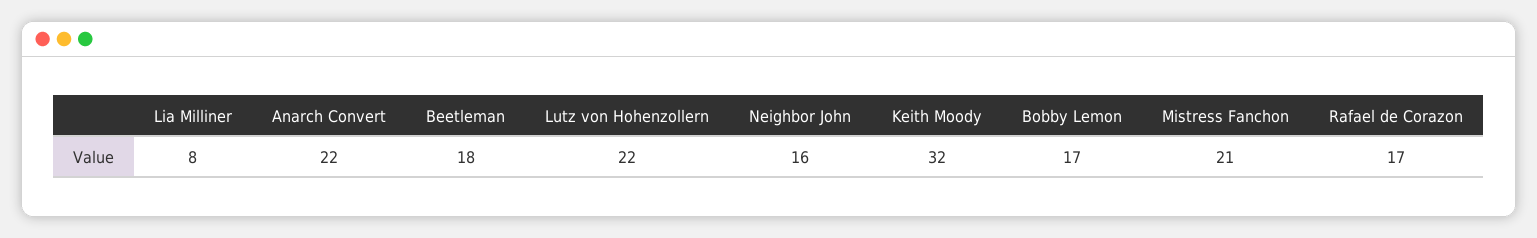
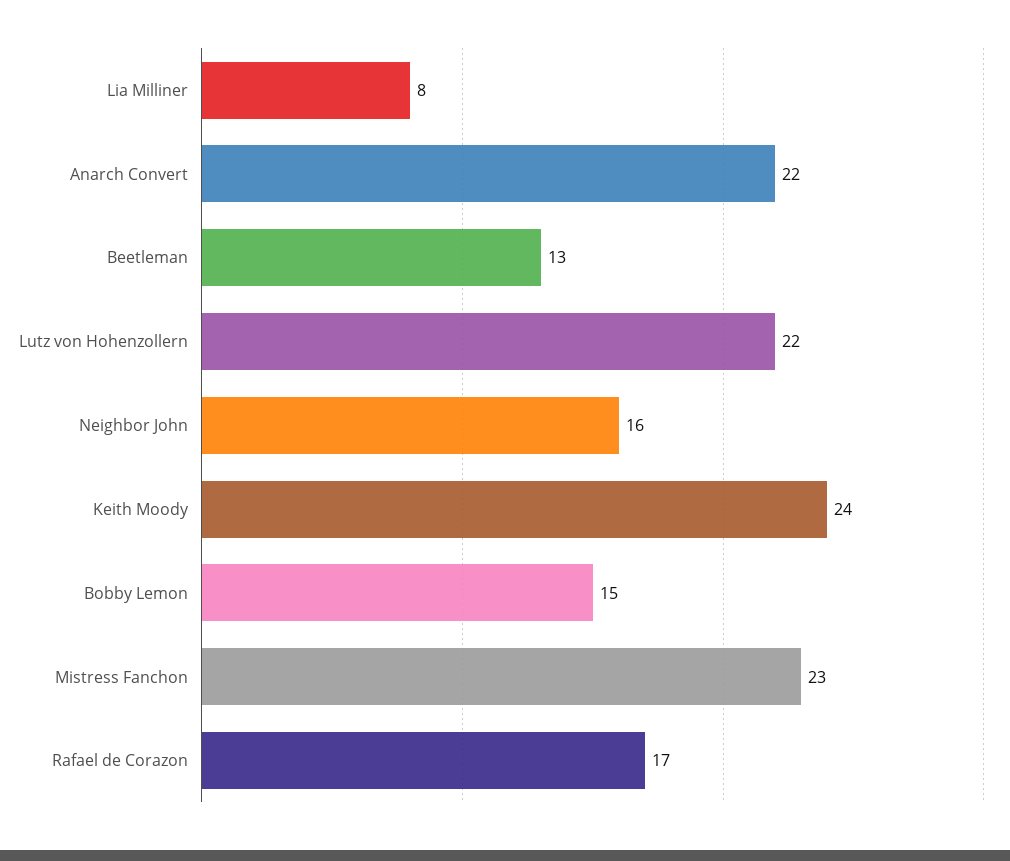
Beetleman: 18 -> 13
Keith Moody: 32 -> 24
Bobby Lemon: 17 -> 15
Mistress Fanchon: 21 -> 23

